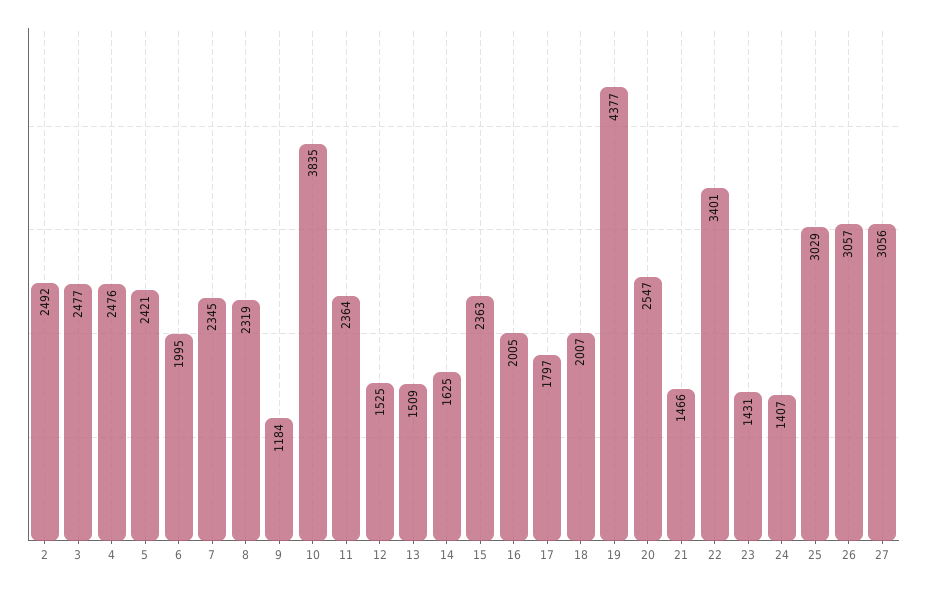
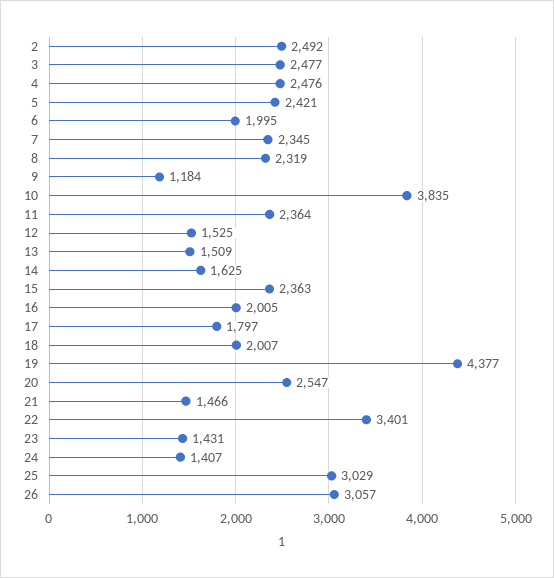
27: 3056 -> none

